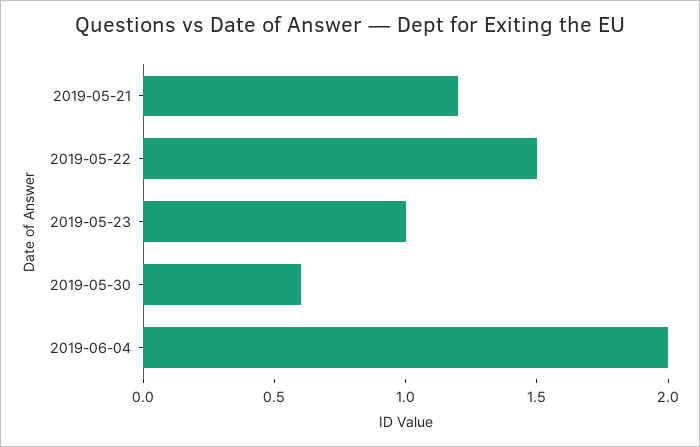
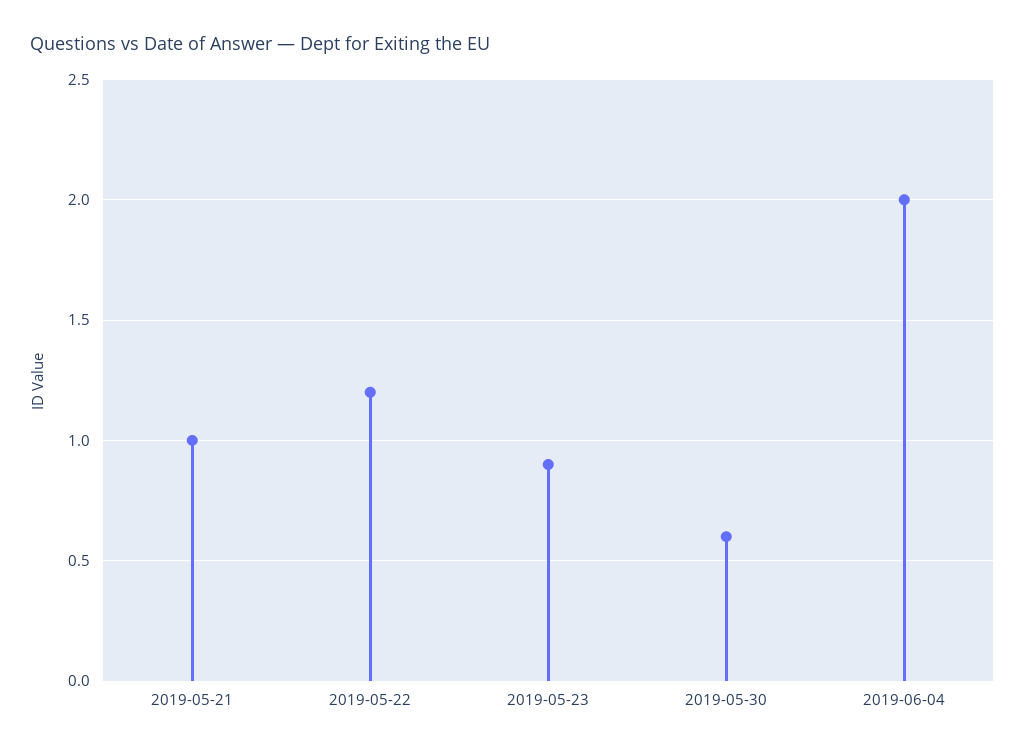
2019-05-21: 1.2 -> 1
2019-05-22: 1.5 -> 1.2
2019-05-23: 1 -> 0.9

